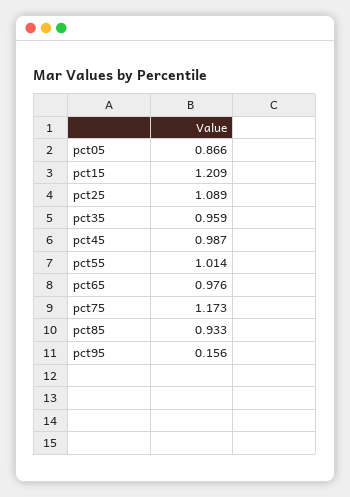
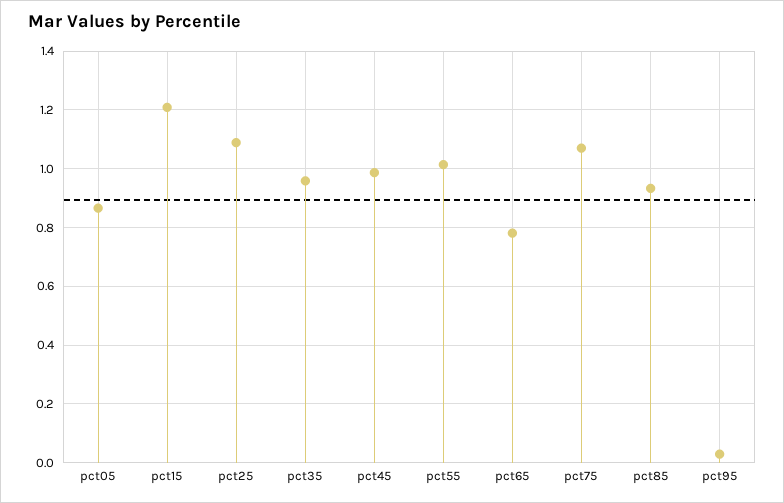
pct65: 0.976 -> 0.775
pct75: 1.173 -> 1.075
pct95: 0.156 -> 0.025

